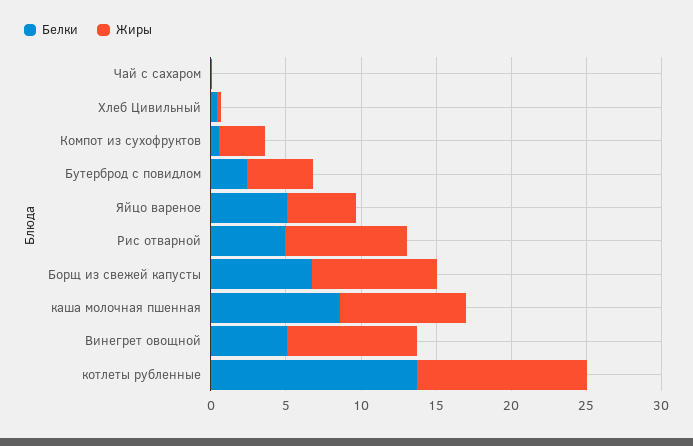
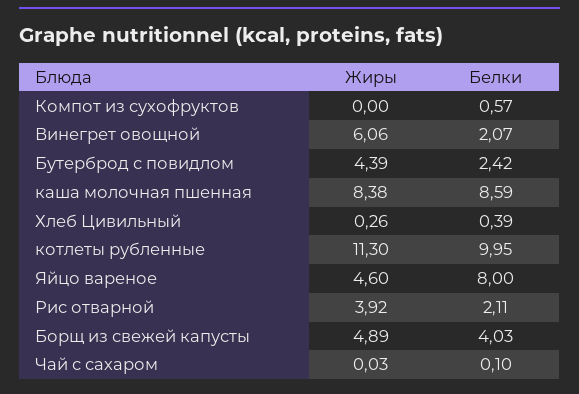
Жиры, Компот из сухофруктов: 3 -> 0
Белки, Яйцо вареное: 5 -> 8
Белки, Рис отварной: 5 -> 2.11
Жиры, Рис отварной: 8 -> 3.92
Белки, Борщ из свежей капусты: 7 -> 4.03
Жиры, Борщ из свежей капусты: 8 -> 4.89
Белки, Винегрет овощной: 5 -> 2.07
Жиры, Винегрет овощной: 9 -> 6.06
Белки, котлеты рубленные: 14 -> 9.95

